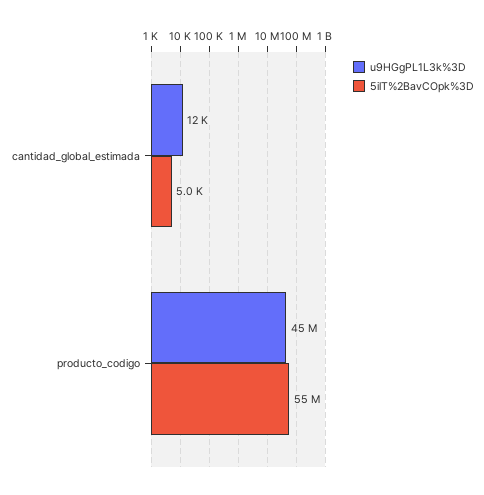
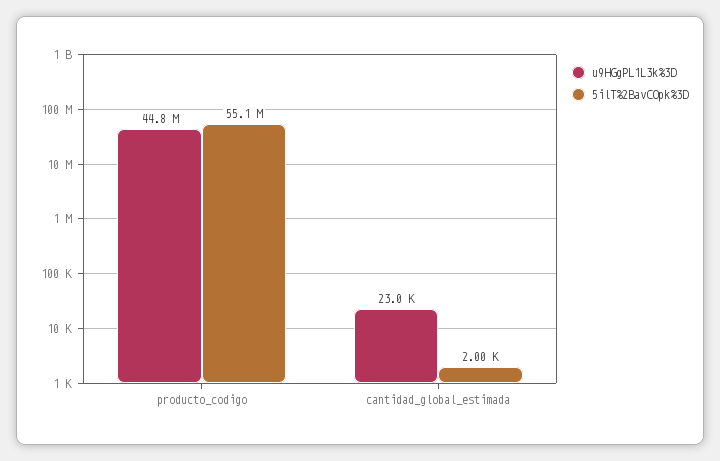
u9HGgPL1L3k%3D, cantidad_global_estimada: 12000 -> 23000
5ilT%2BavCOpk%3D, cantidad_global_estimada: 5000 -> 2000

